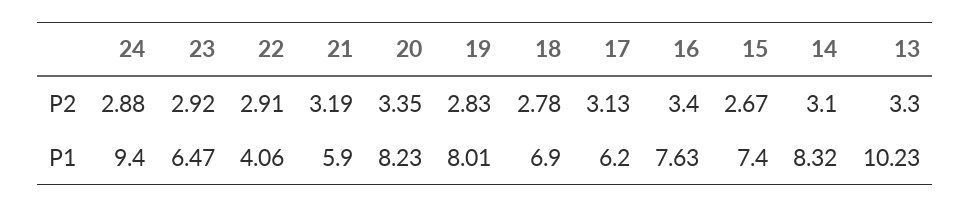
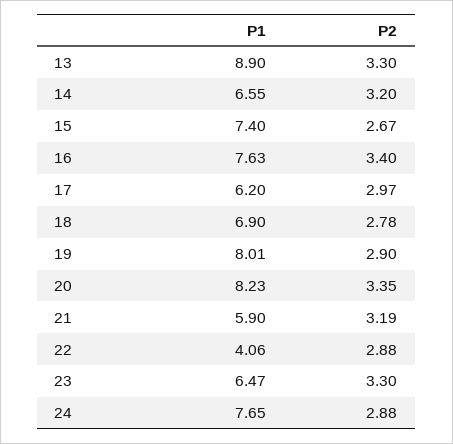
23, P2: 2.92 -> 3.3
22, P2: 2.91 -> 2.88
19, P2: 2.83 -> 2.9
17, P2: 3.13 -> 2.97
14, P2: 3.1 -> 3.2
24, P1: 9.4 -> 7.65
14, P1: 8.32 -> 6.55
13, P1: 10.23 -> 8.9

